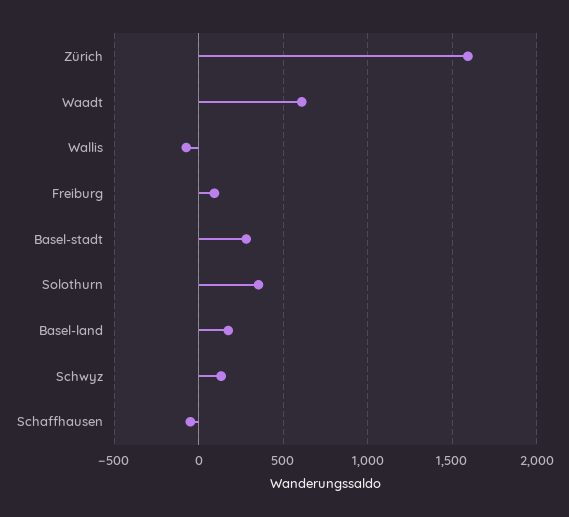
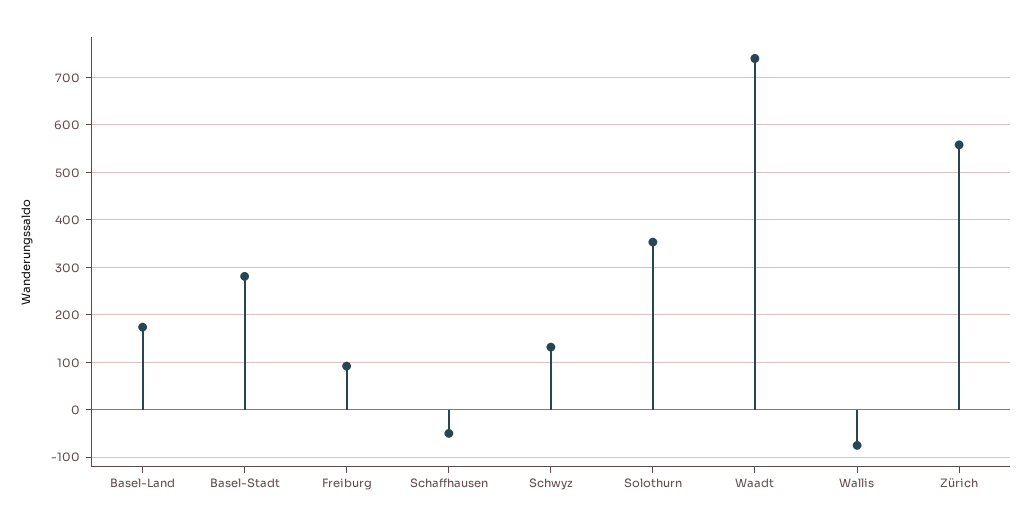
Zürich: 1600 -> 560
Waadt: 600 -> 740

